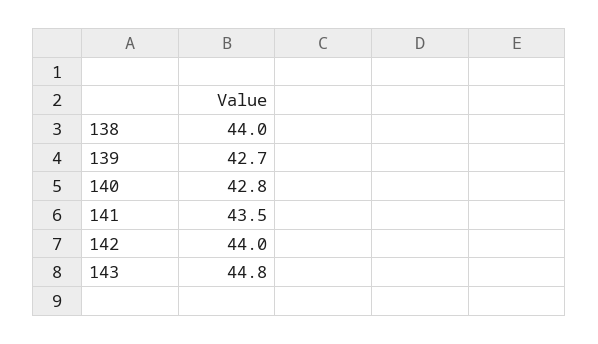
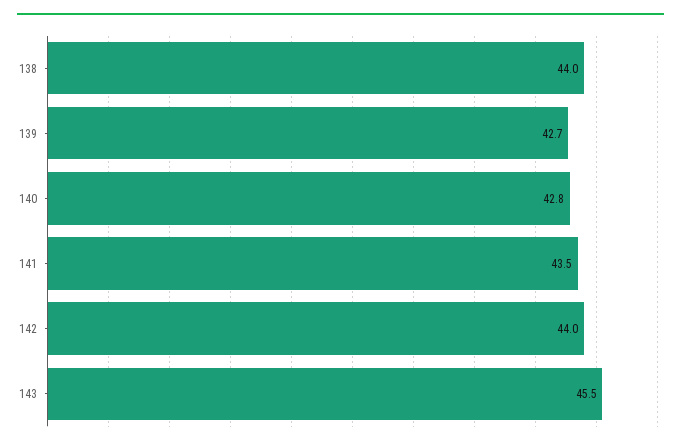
143: 44.8 -> 45.5

